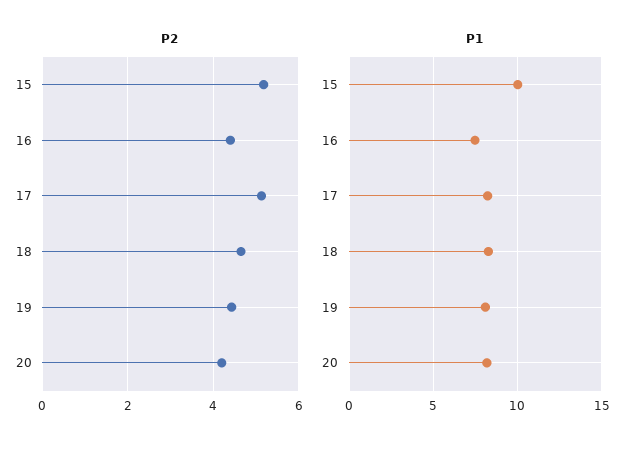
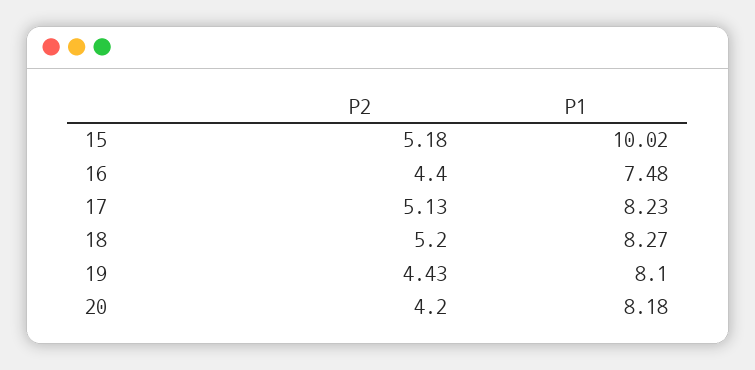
P2, 18: 4.6 -> 5.2

